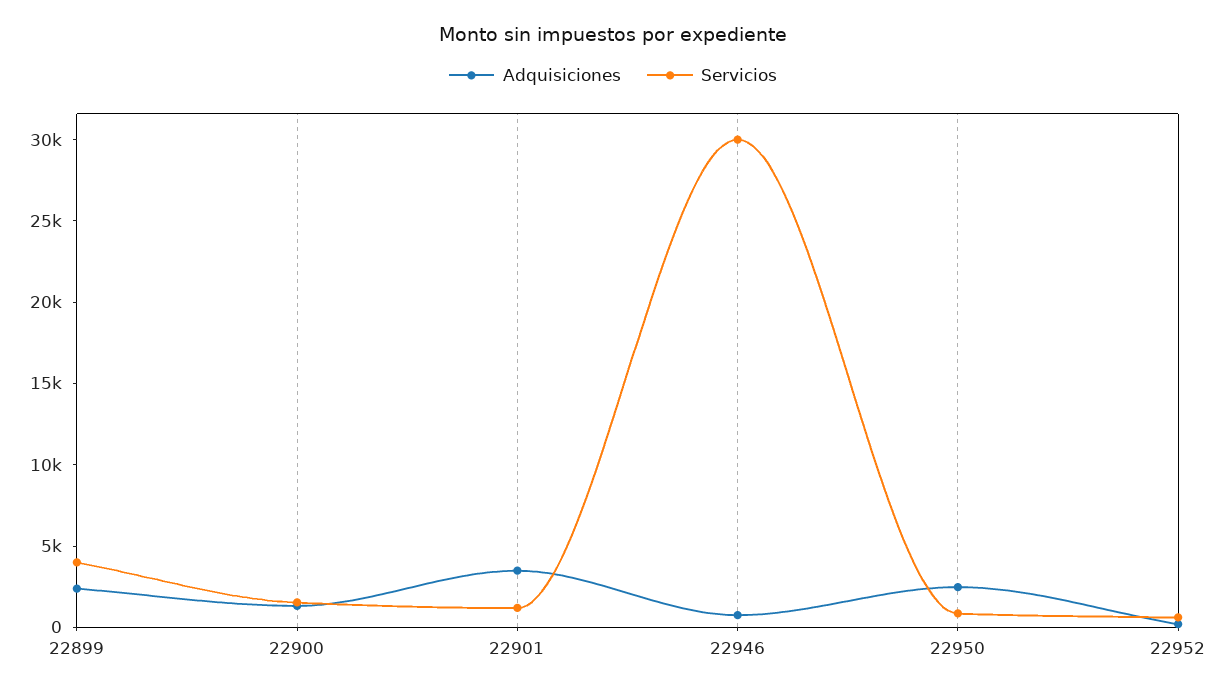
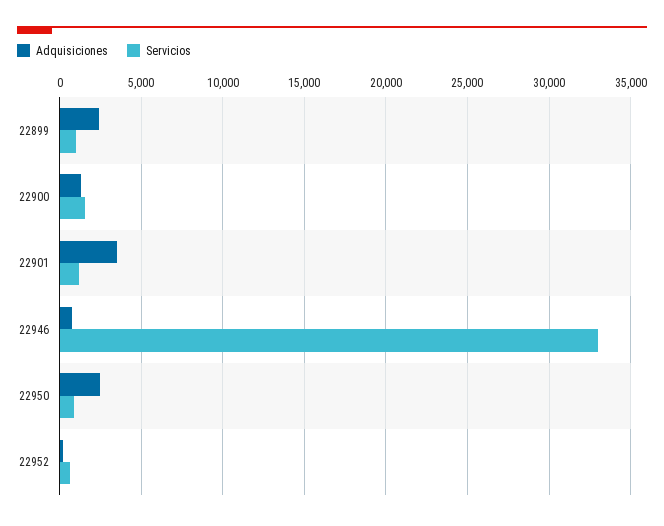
Servicios, 22899: 4000 -> 1000
Servicios, 22946: 30000 -> 33000

